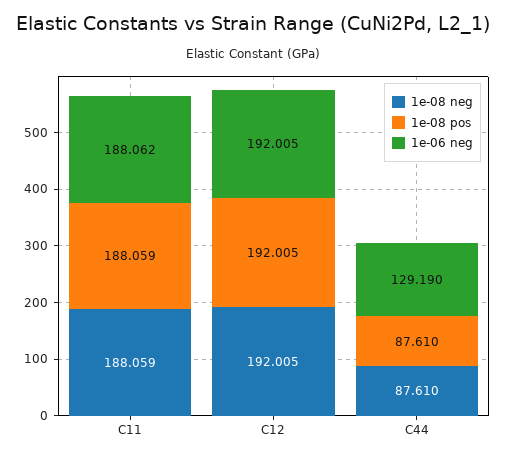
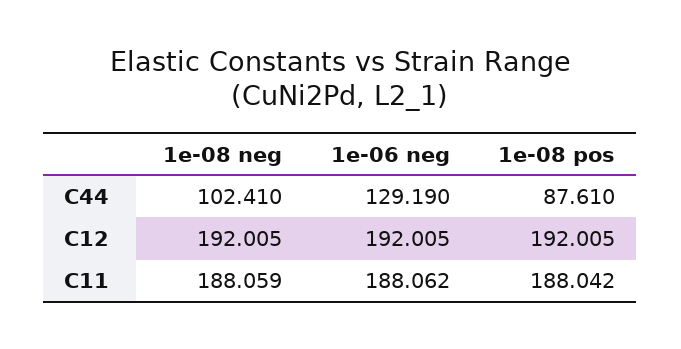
1e-08 pos, C11: 188.059 -> 188.042
1e-08 neg, C44: 87.61 -> 102.41

